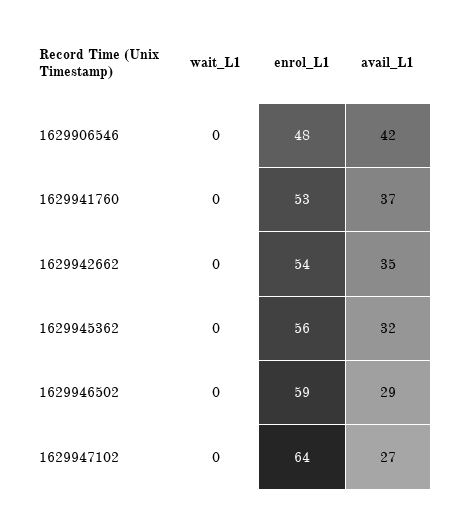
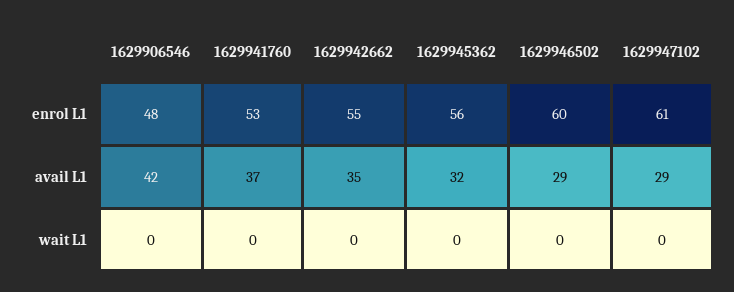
enrol_L1, 1629942662: 54 -> 55
enrol_L1, 1629946502: 59 -> 60
enrol_L1, 1629947102: 64 -> 61
avail_L1, 1629947102: 27 -> 29

